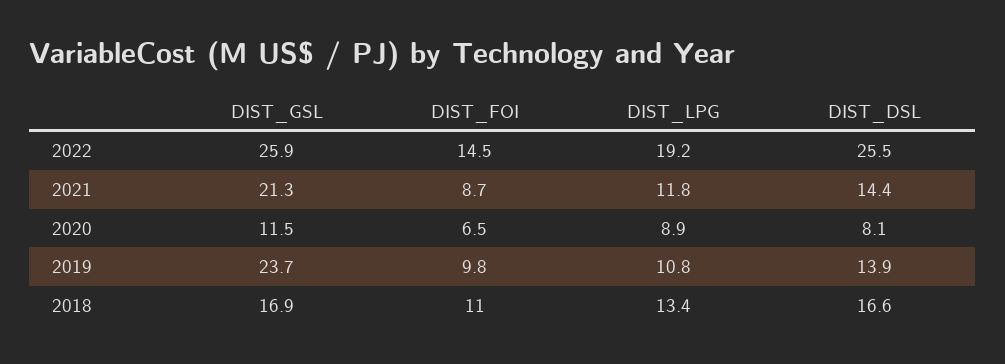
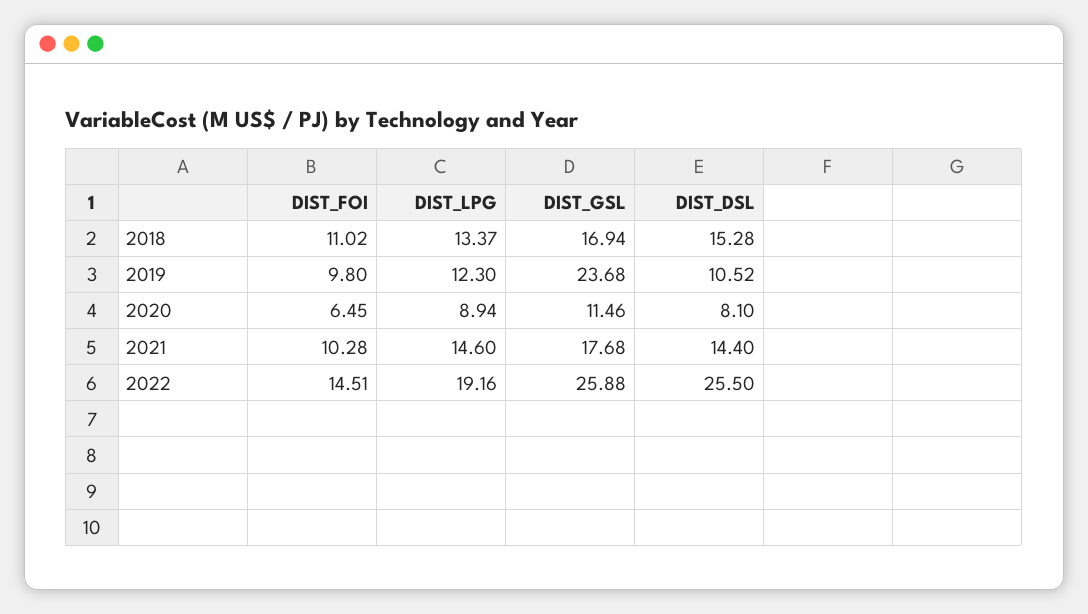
DIST_GSL, 2021: 21.3 -> 17.68
DIST_FOI, 2021: 8.7 -> 10.28
DIST_LPG, 2021: 11.8 -> 14.6
DIST_LPG, 2019: 10.8 -> 12.3
DIST_DSL, 2019: 13.9 -> 10.52
DIST_DSL, 2018: 16.6 -> 15.28

